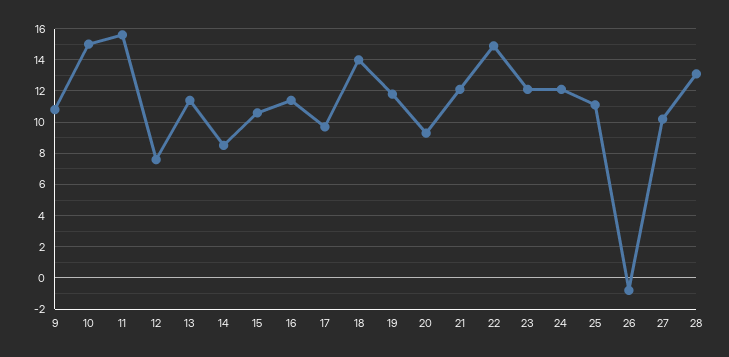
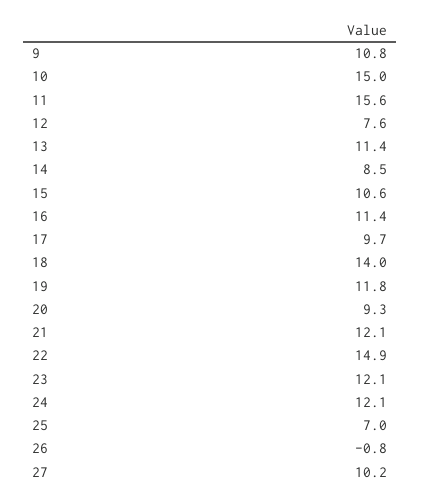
25: 11 -> 7
28: 13 -> none

